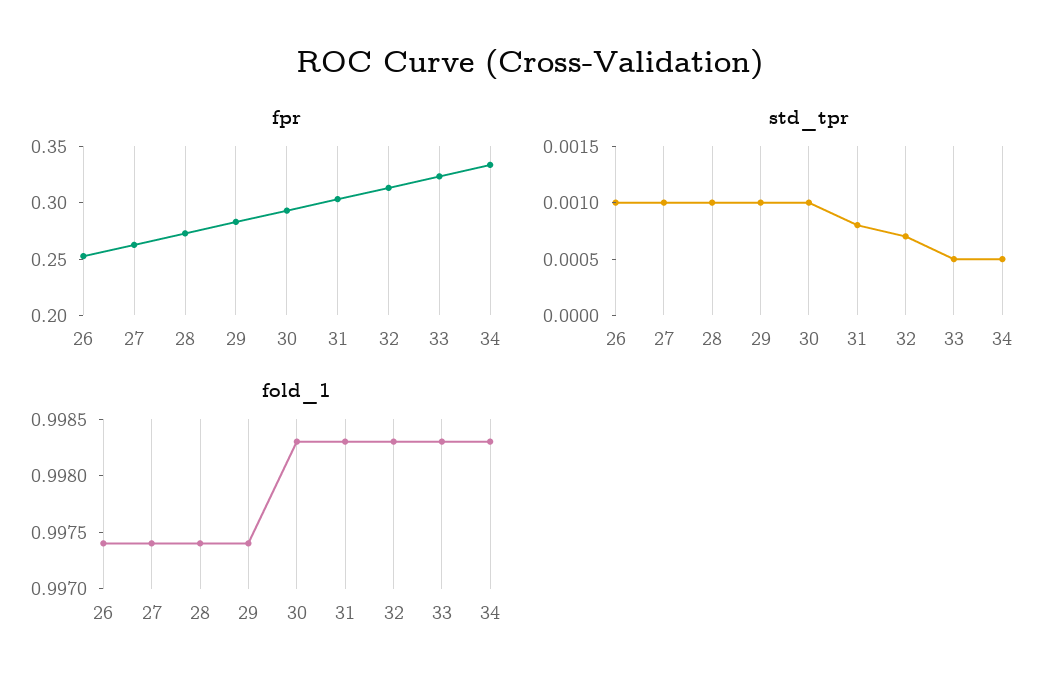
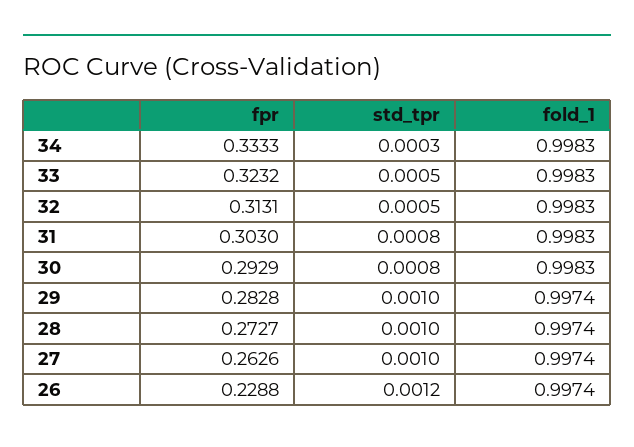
fpr, 26: 0.25 -> 0.2288
std_tpr, 26: 0.001 -> 0.0012
std_tpr, 30: 0.001 -> 0.0008
std_tpr, 32: 0.0007 -> 0.0005
std_tpr, 34: 0.0005 -> 0.0003

